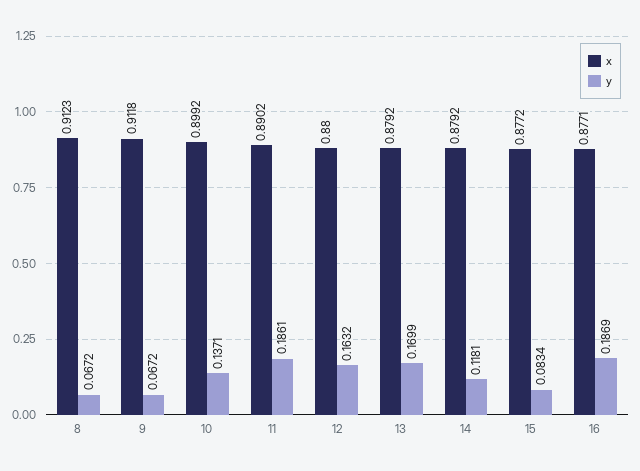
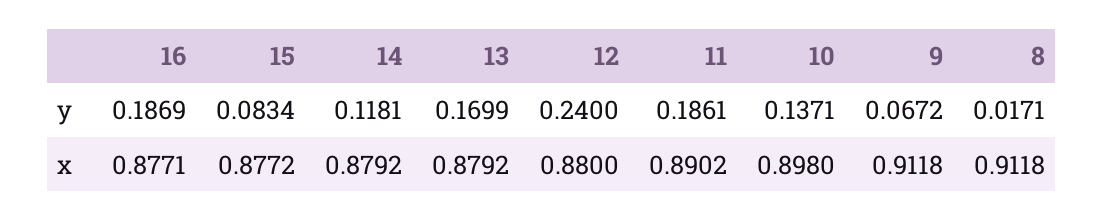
x, 8: 0.9123 -> 0.9118
y, 8: 0.0672 -> 0.0171
x, 10: 0.8992 -> 0.898
y, 12: 0.1632 -> 0.24

